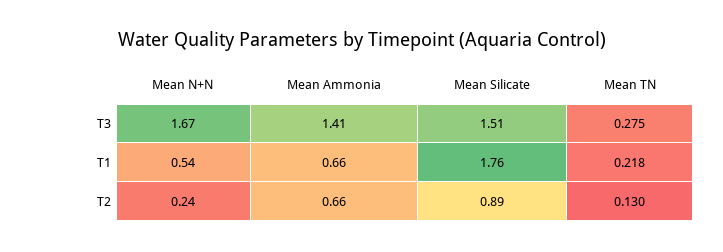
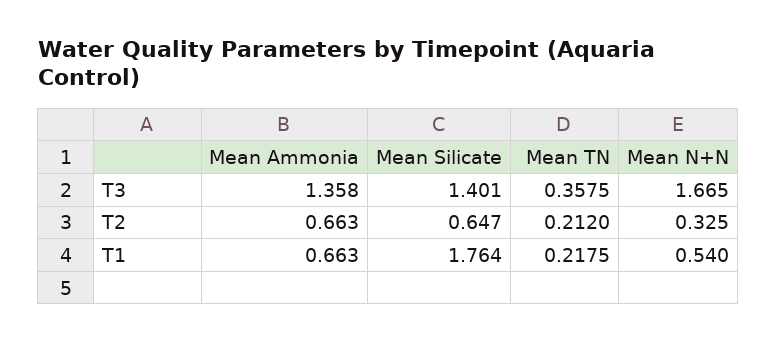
Mean Ammonia, T3: 1.41 -> 1.358
Mean Silicate, T3: 1.51 -> 1.401
Mean TN, T3: 0.275 -> 0.3575
Mean N+N, T2: 0.24 -> 0.325
Mean Silicate, T2: 0.89 -> 0.647
Mean TN, T2: 0.13 -> 0.212

